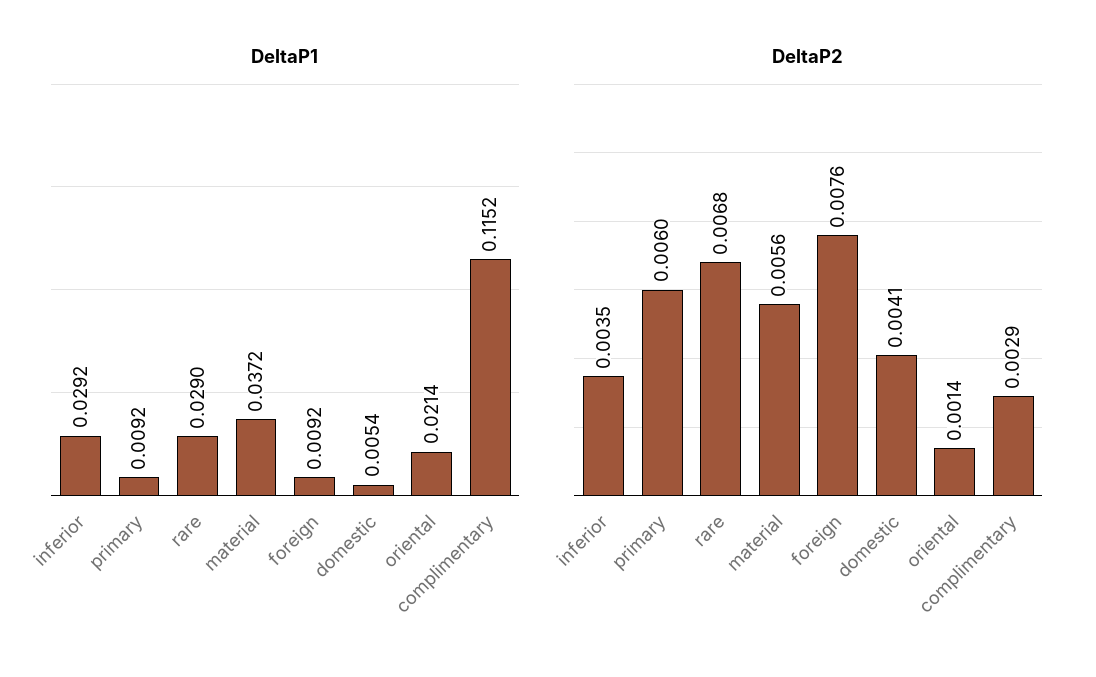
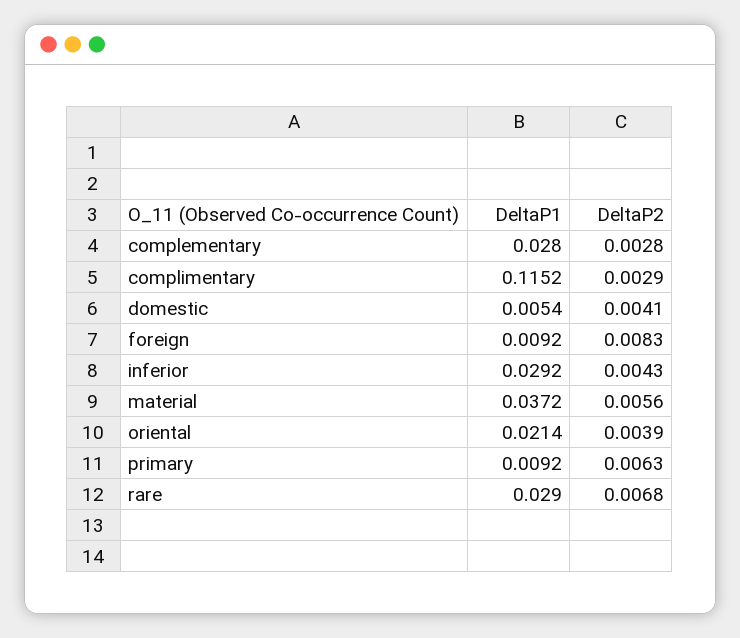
DeltaP2, inferior: 0.0035 -> 0.0043
DeltaP2, primary: 0.006 -> 0.0063
DeltaP2, foreign: 0.0076 -> 0.0083
DeltaP2, oriental: 0.0014 -> 0.0039
DeltaP1, complementary: none -> 0.028
DeltaP2, complementary: none -> 0.0028

